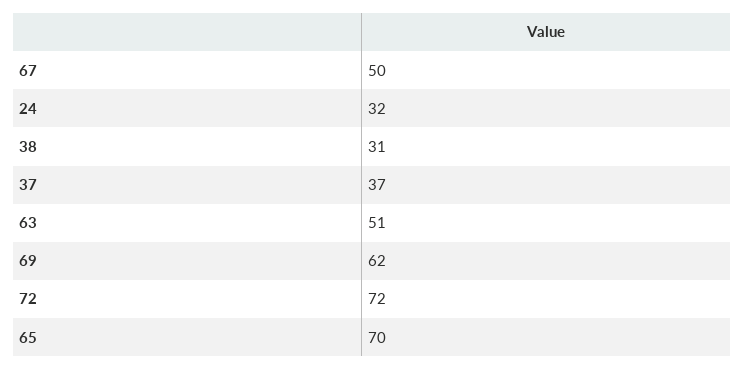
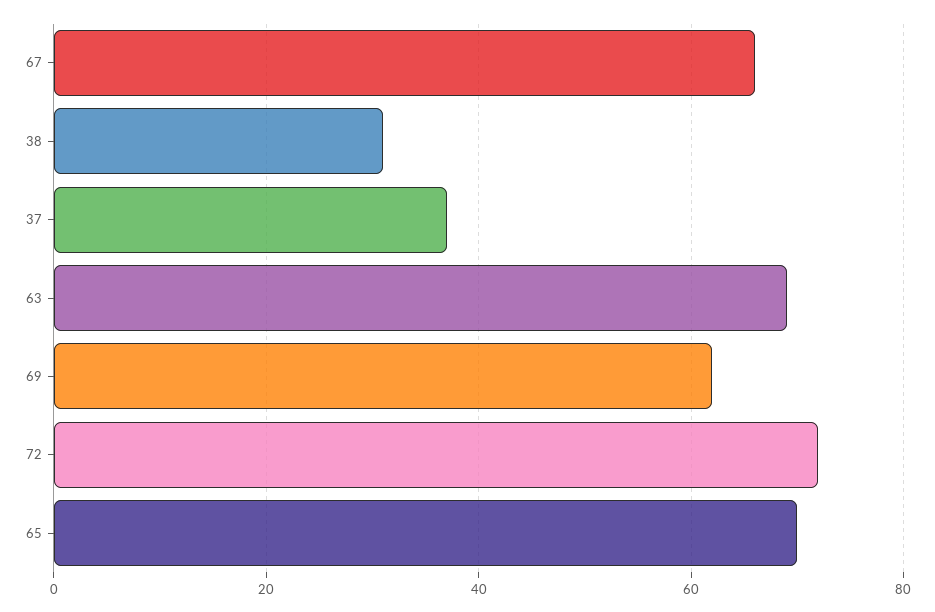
67: 50 -> 65
24: 32 -> none
63: 51 -> 70

